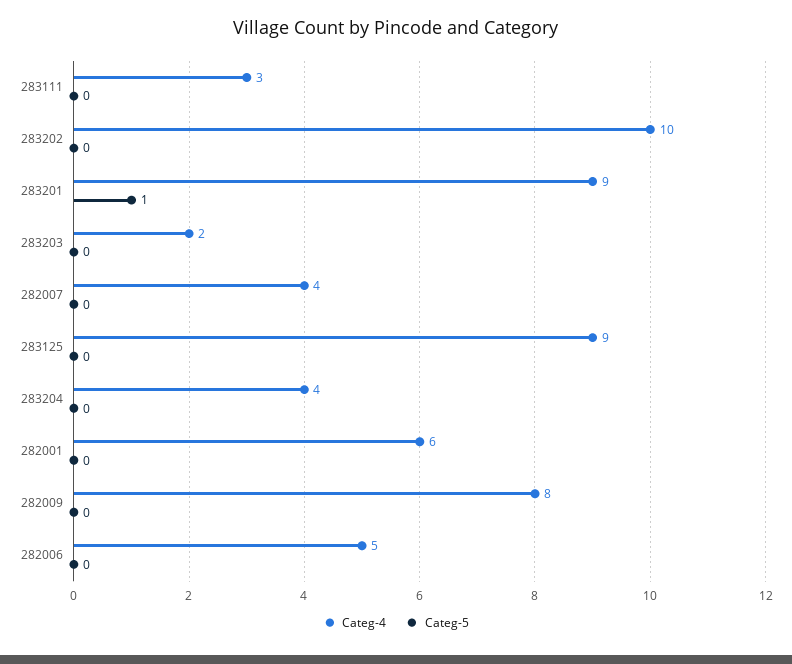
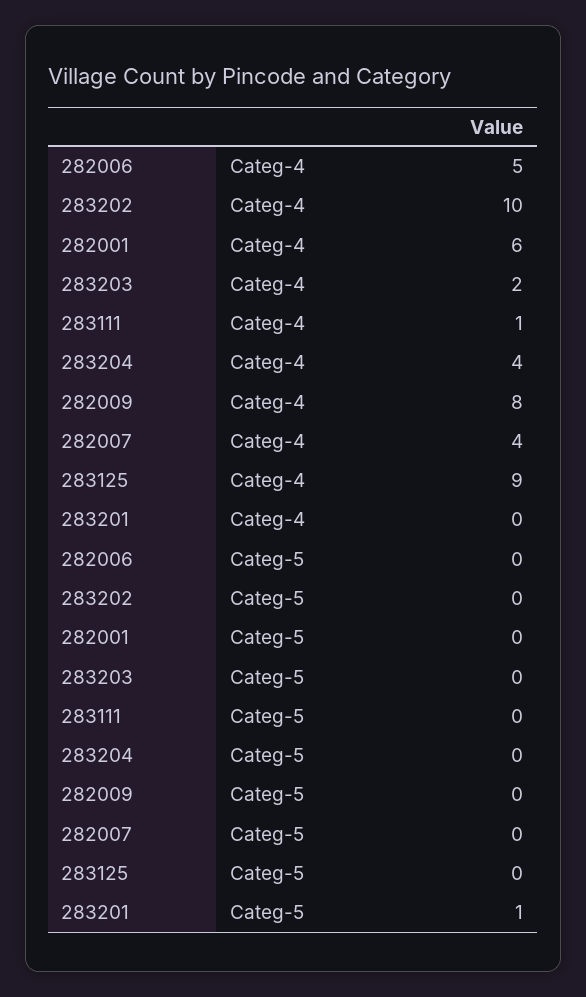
Categ-4, 283111: 3 -> 1
Categ-4, 283201: 9 -> 0

